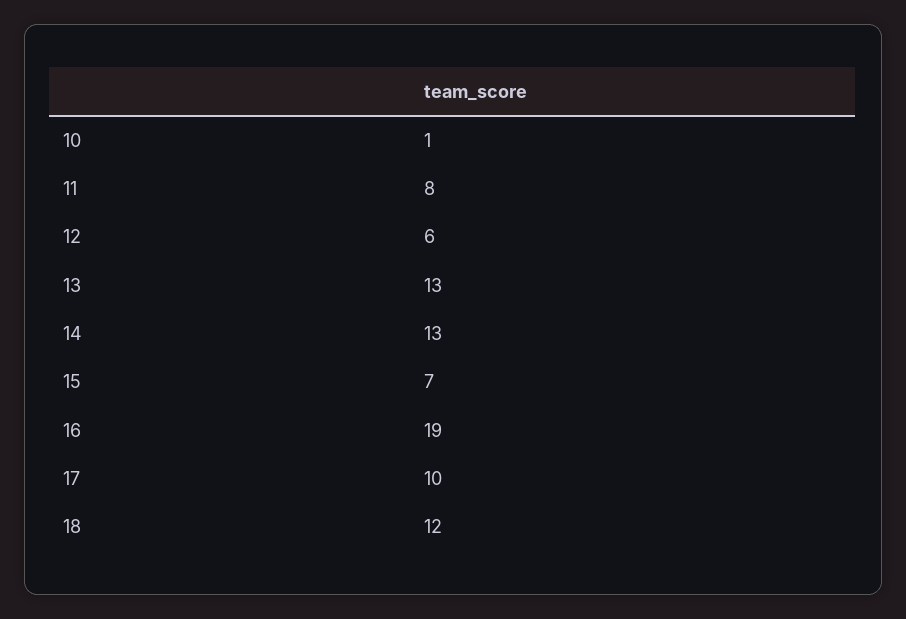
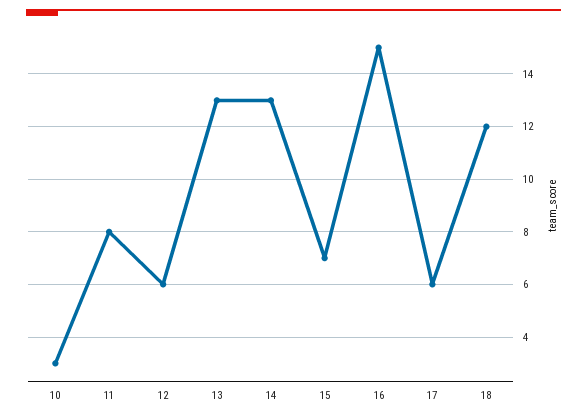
10: 1 -> 3
16: 19 -> 15
17: 10 -> 6

